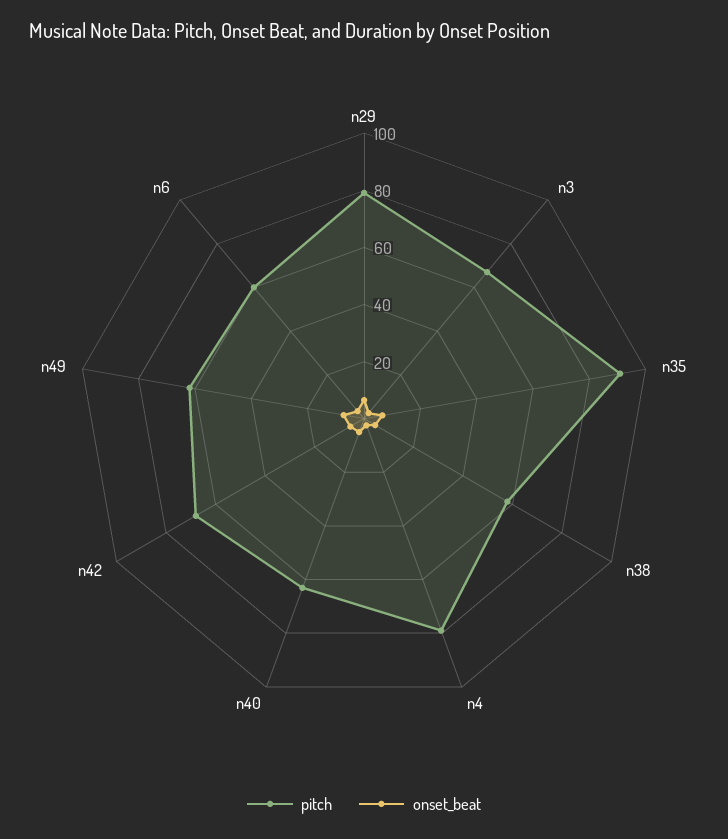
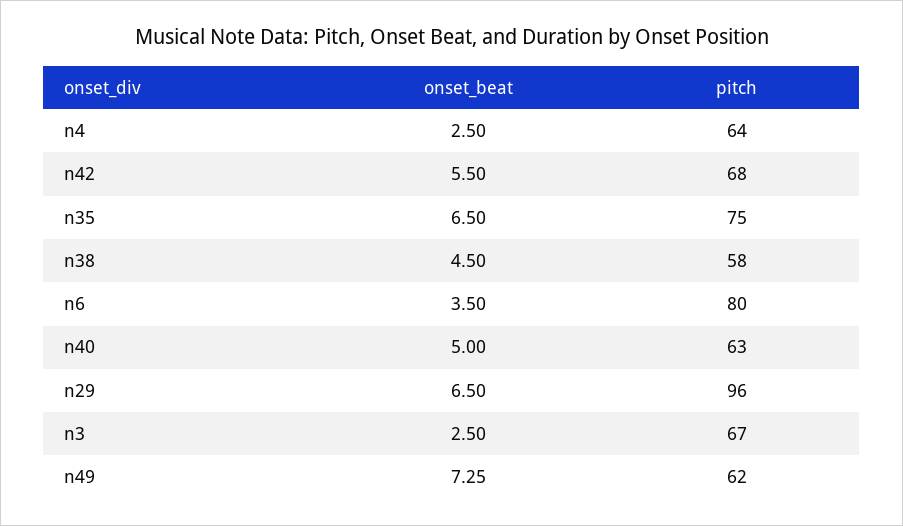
pitch, n29: 80 -> 96
pitch, n35: 90 -> 75
pitch, n4: 80 -> 64
pitch, n6: 60 -> 80

